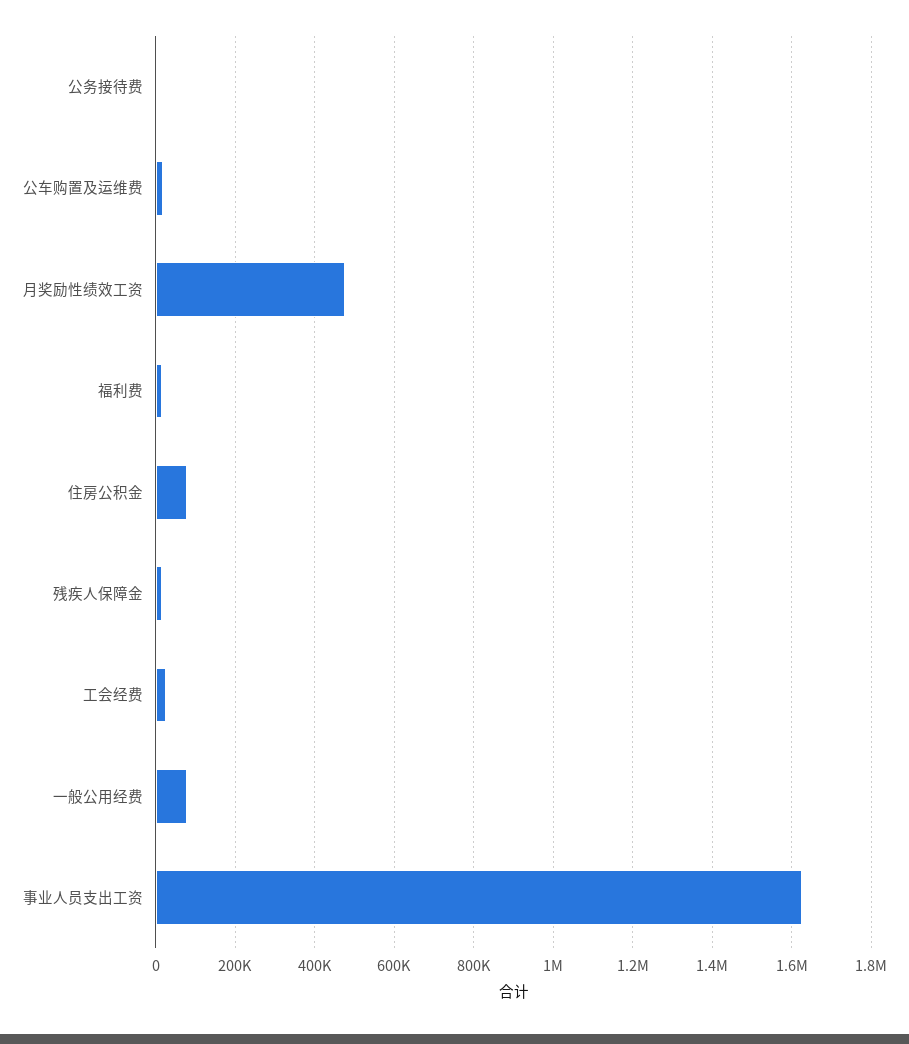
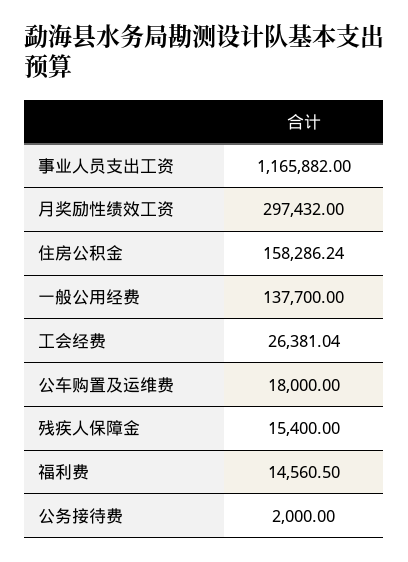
月奖励性绩效工资: 480000 -> 297432
住房公积金: 80000 -> 158286.24
一般公用经费: 80000 -> 137700
事业人员支出工资: 1620000 -> 1165882

